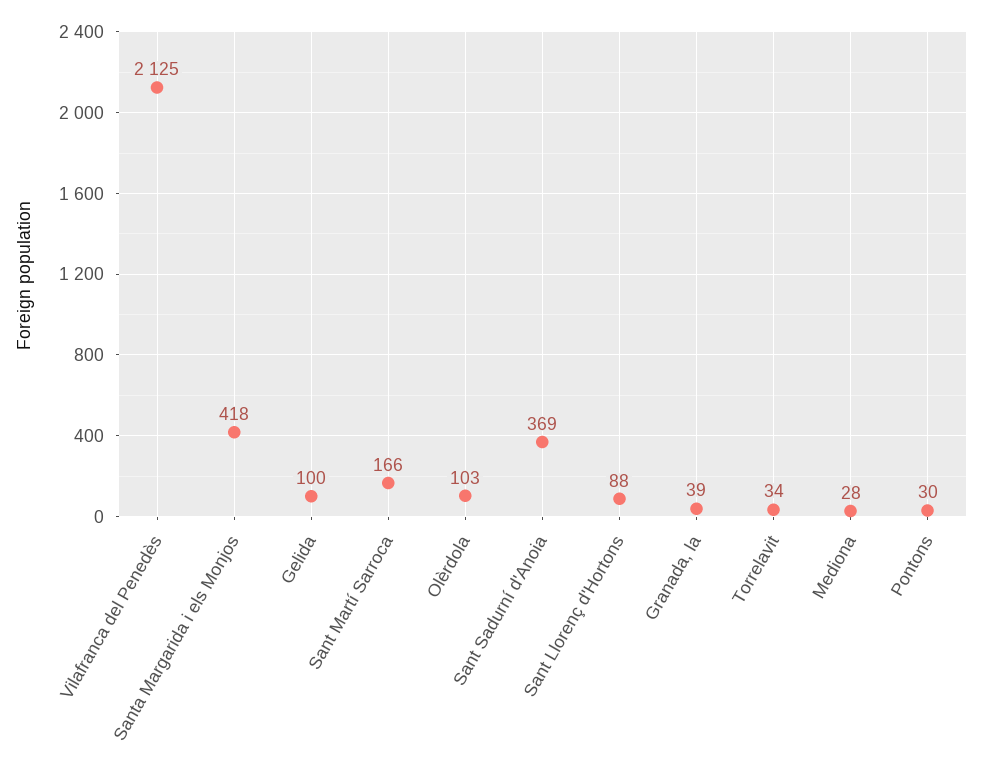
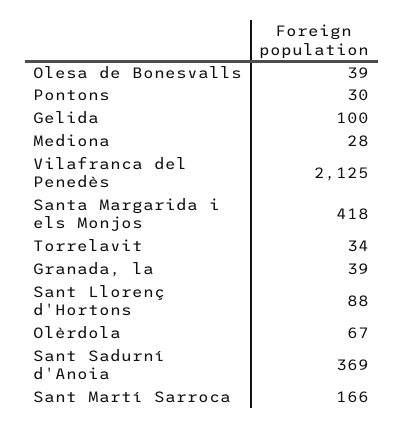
Olèrdola: 103 -> 67
Olesa de Bonesvalls: none -> 39

